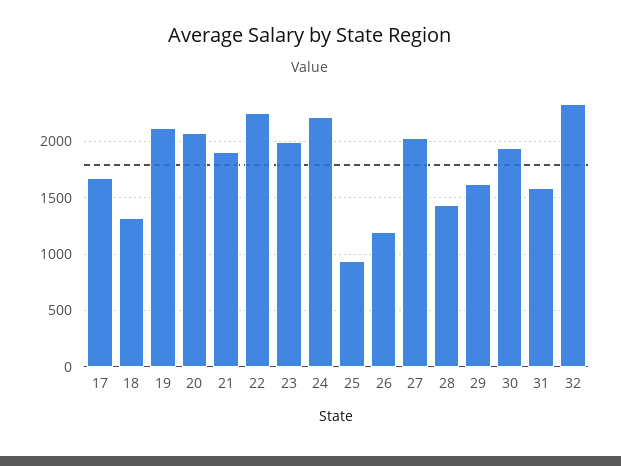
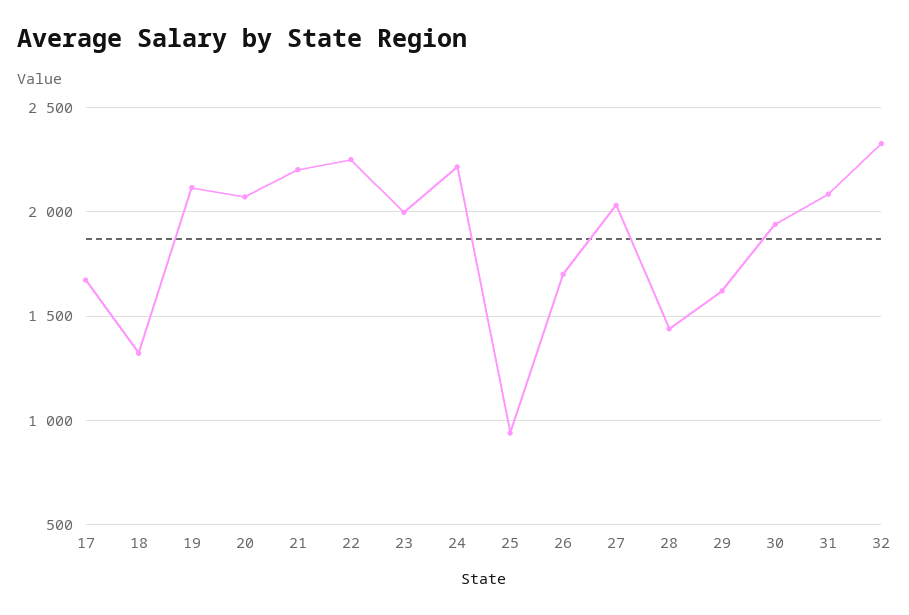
21: 1900 -> 2200
26: 1200 -> 1700
31: 1600 -> 2100

